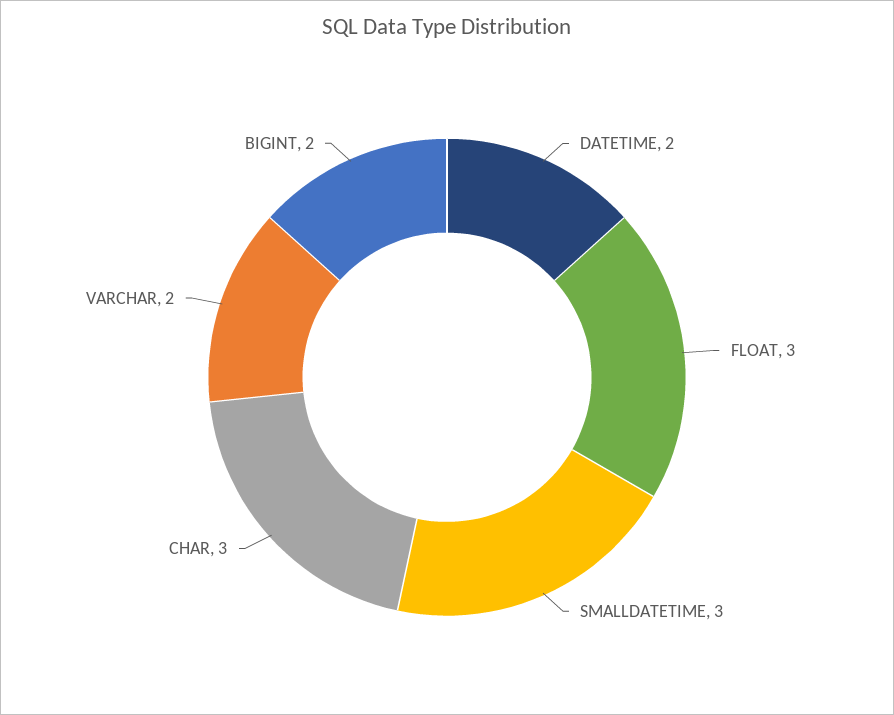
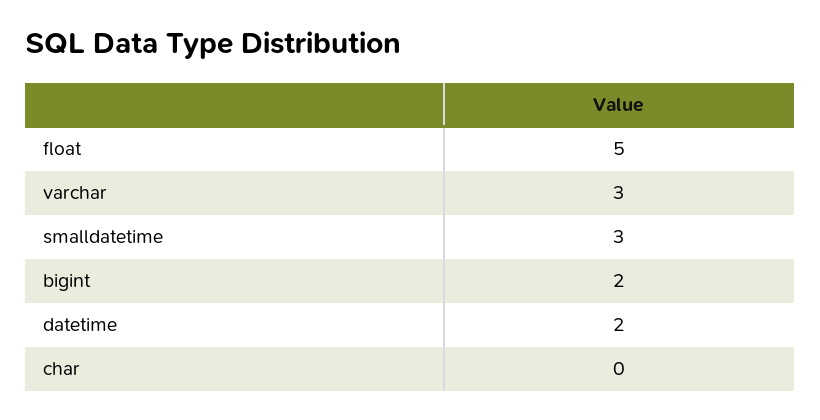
FLOAT: 3 -> 5
CHAR: 3 -> 0
VARCHAR: 2 -> 3

